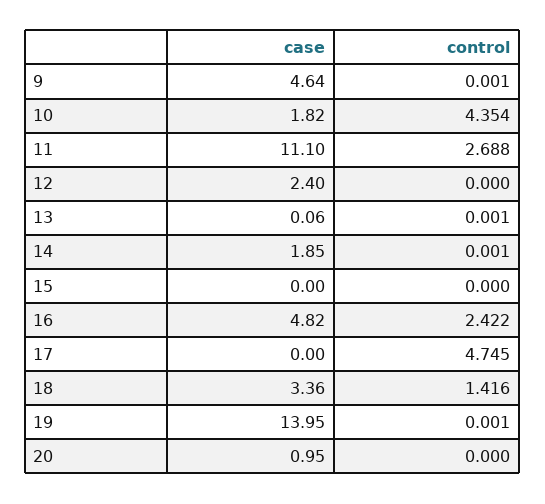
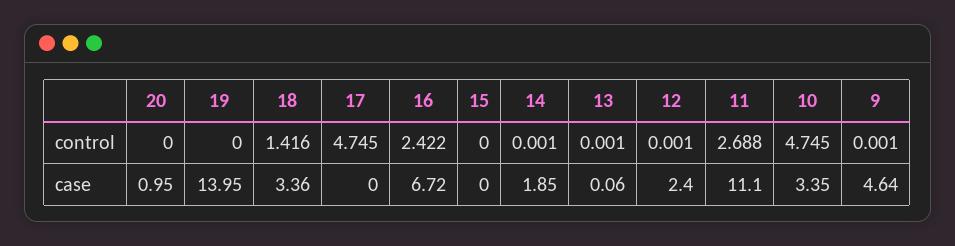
case, 10: 1.82 -> 3.35
control, 10: 4.354 -> 4.745
control, 12: 0 -> 0.001
case, 16: 4.82 -> 6.72
control, 19: 0.001 -> 0

